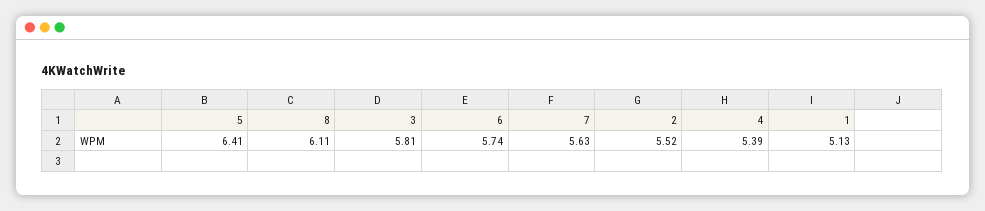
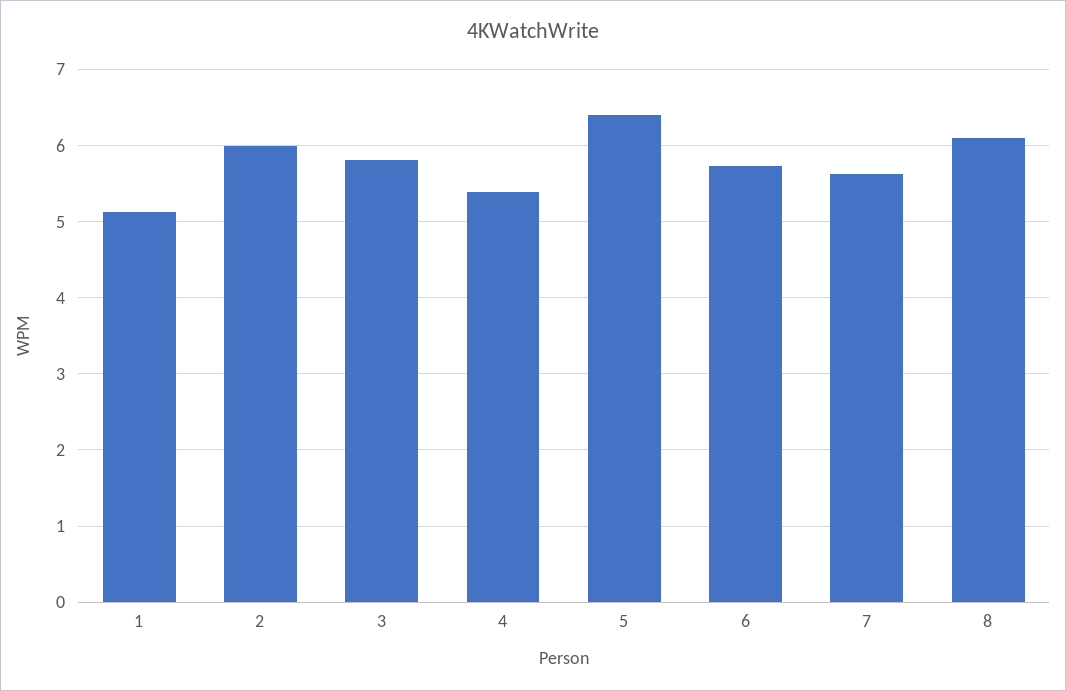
2: 5.52 -> 6

